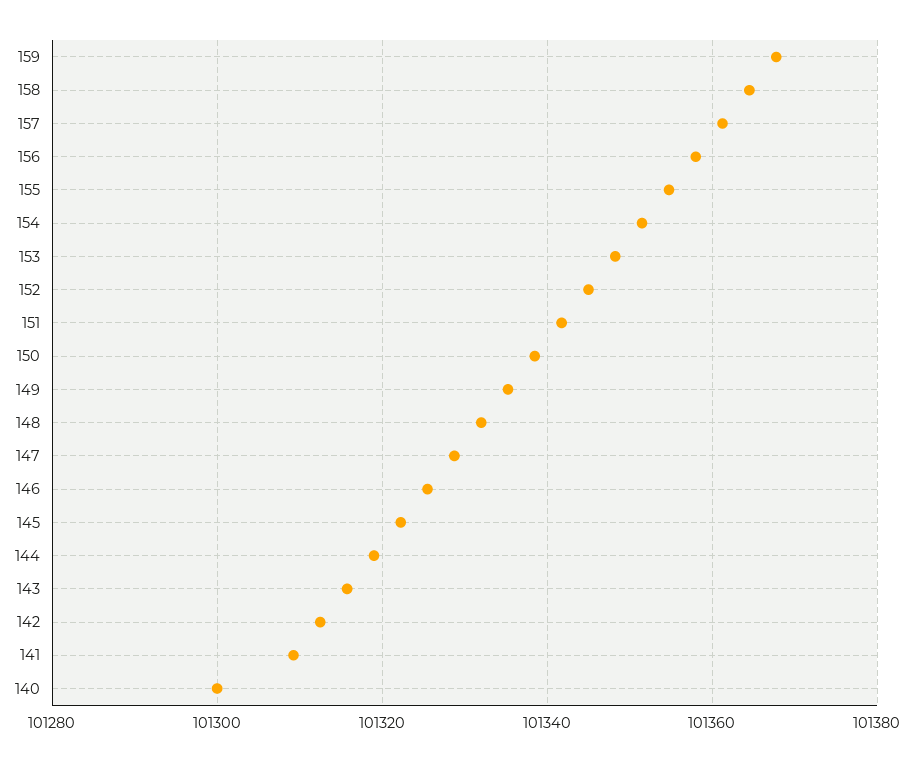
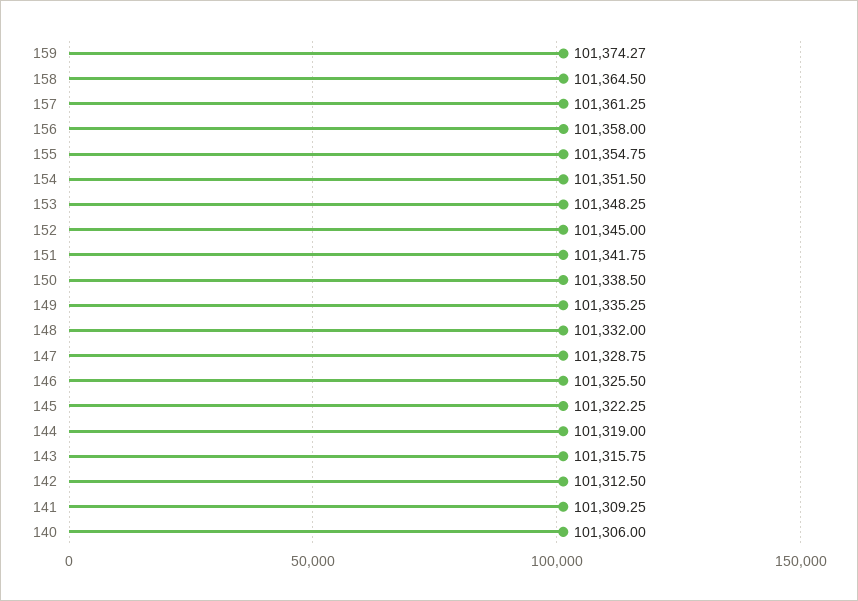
159: 101368 -> 101374.27
140: 101300 -> 101306

